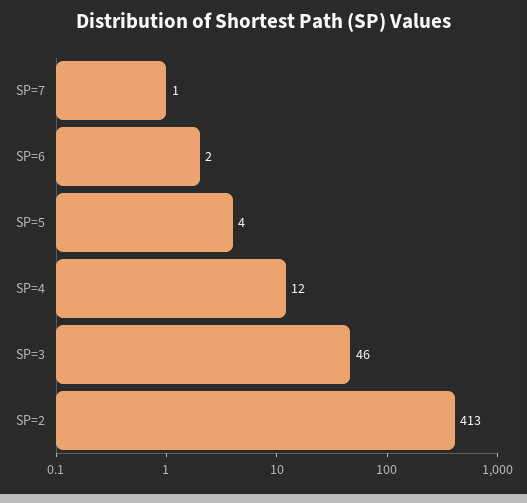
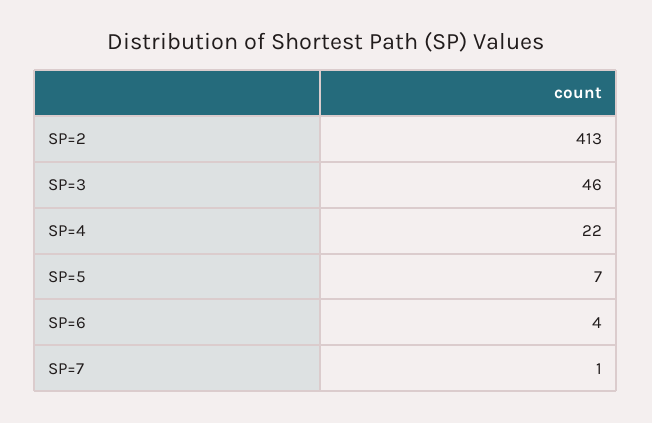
SP=6: 2 -> 4
SP=5: 4 -> 7
SP=4: 12 -> 22

